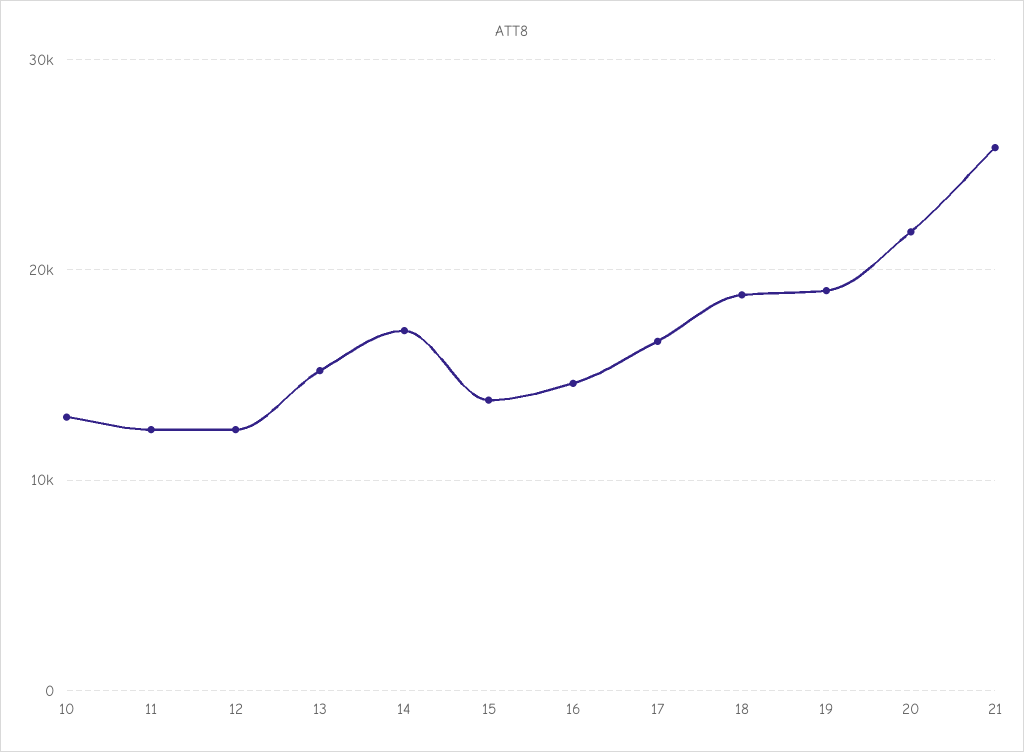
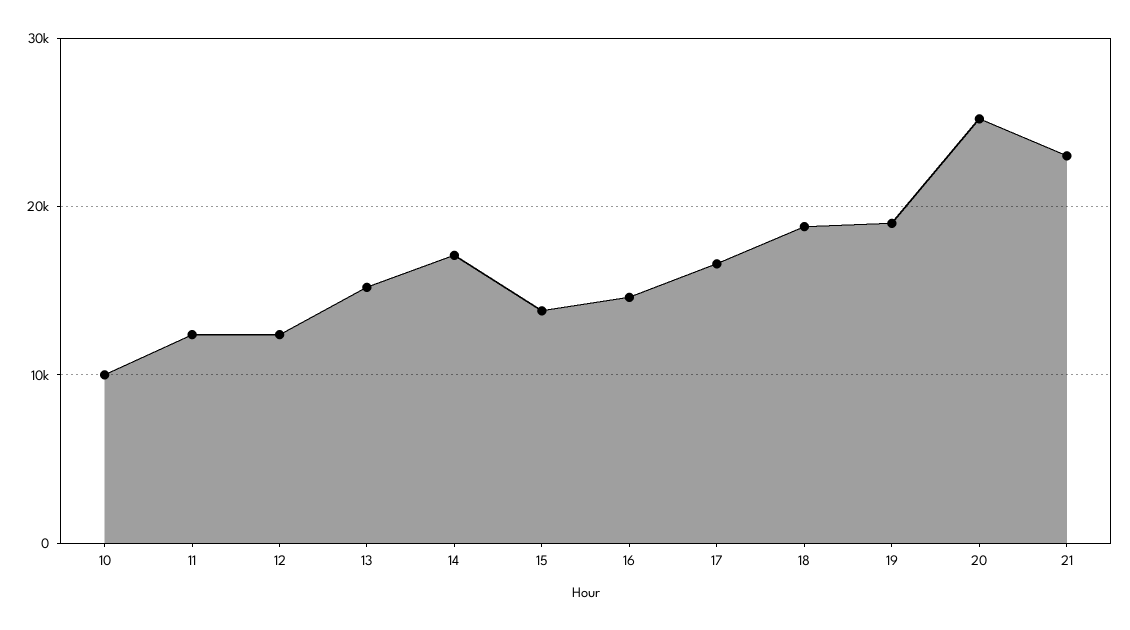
10: 13000 -> 10000
20: 22000 -> 25000
21: 26000 -> 23000

